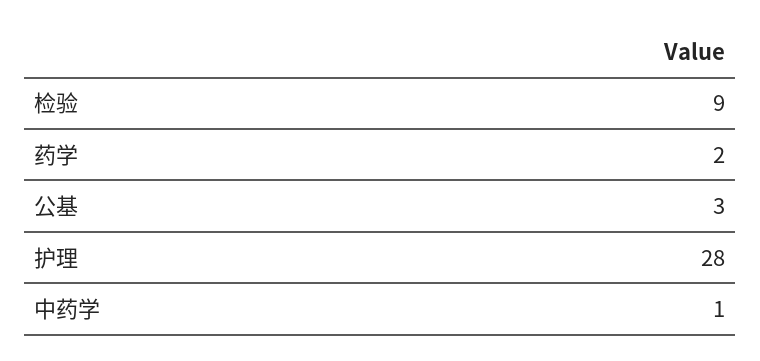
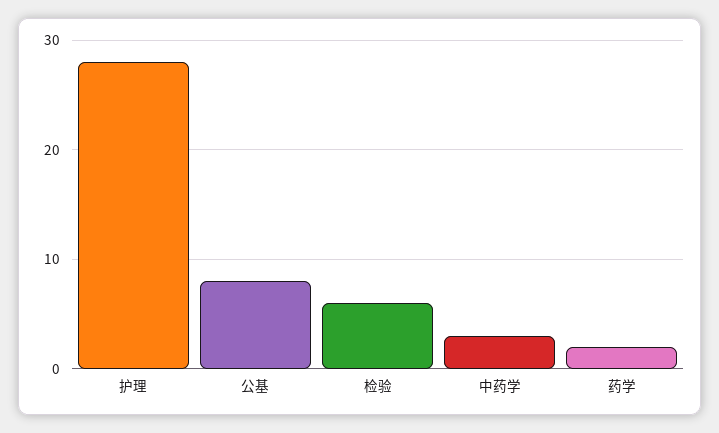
检验: 9 -> 6
公基: 3 -> 8
中药学: 1 -> 3

